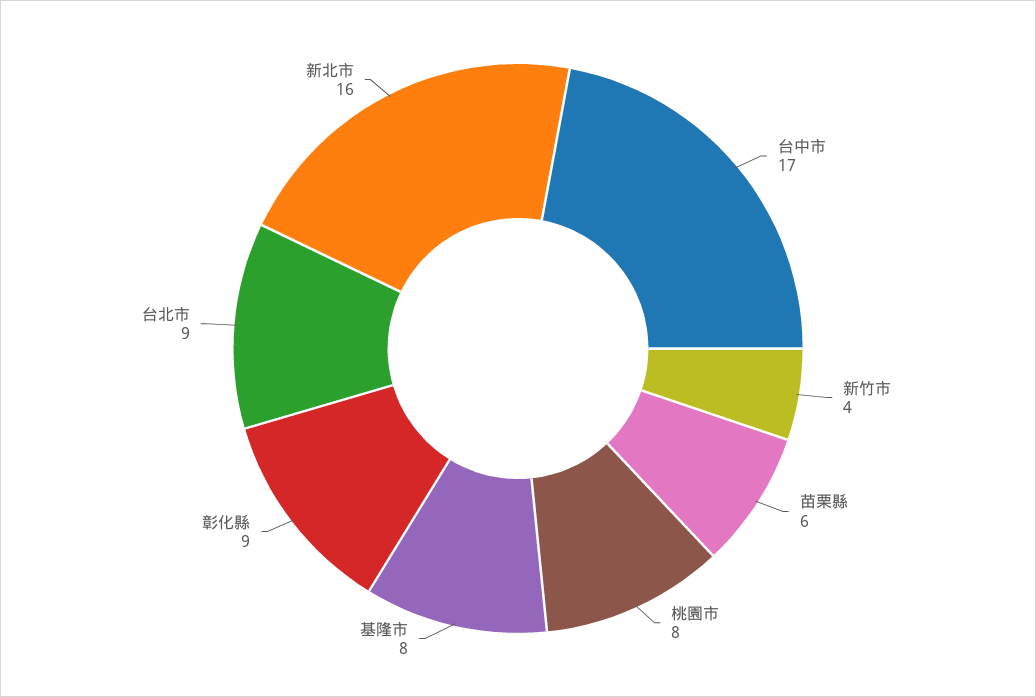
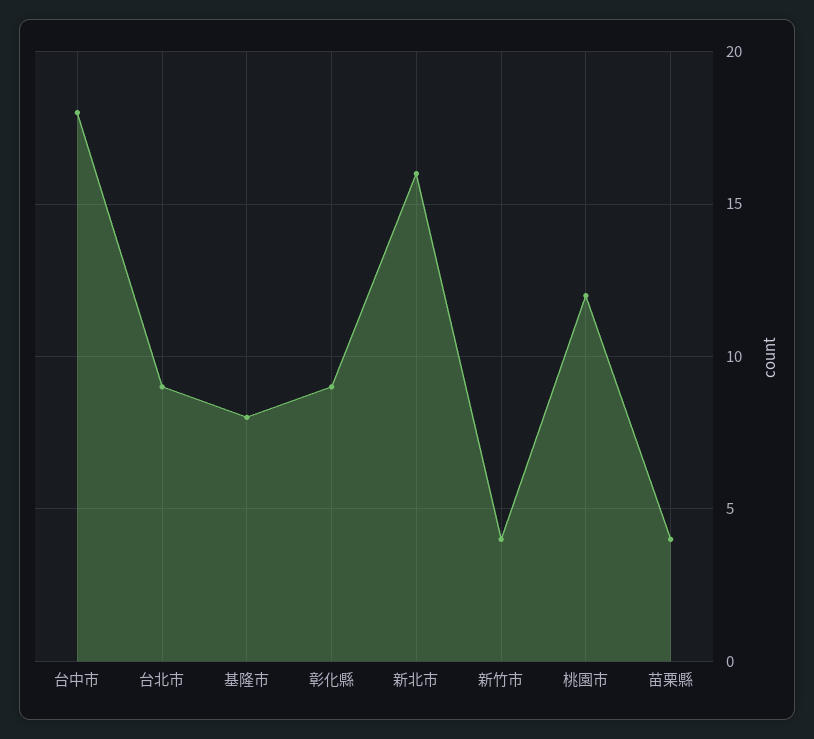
台中市: 17 -> 18
苗栗縣: 6 -> 4
桃園市: 8 -> 12

